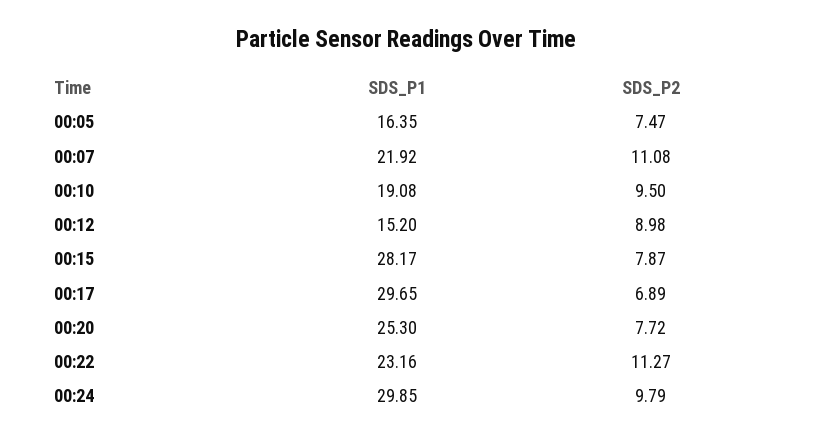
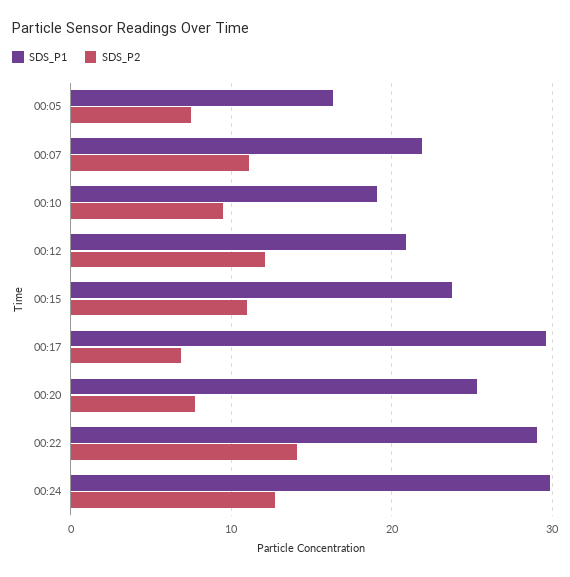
SDS_P1, 00:12: 15.2 -> 21
SDS_P2, 00:12: 8.98 -> 12
SDS_P1, 00:15: 28.17 -> 24
SDS_P2, 00:15: 7.87 -> 11
SDS_P1, 00:22: 23.16 -> 29
SDS_P2, 00:22: 11.27 -> 14
SDS_P2, 00:24: 9.79 -> 13

